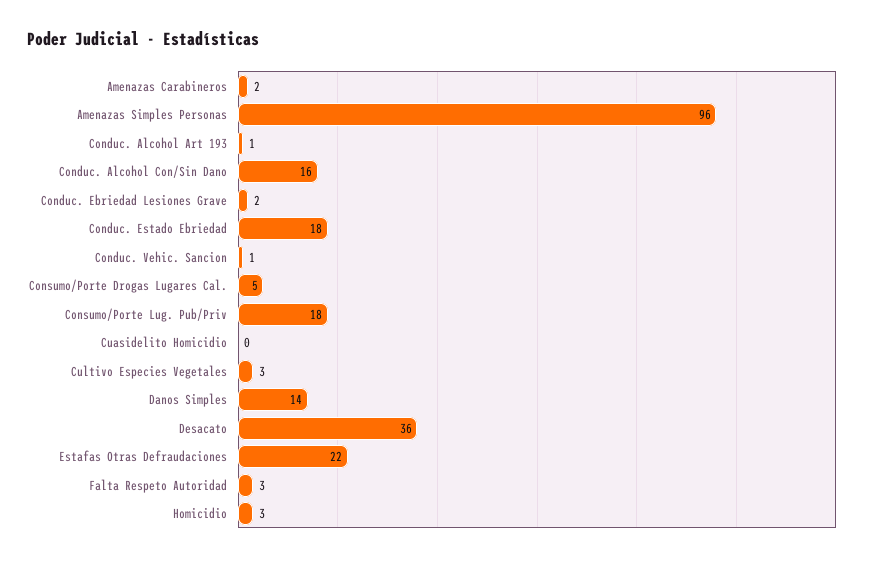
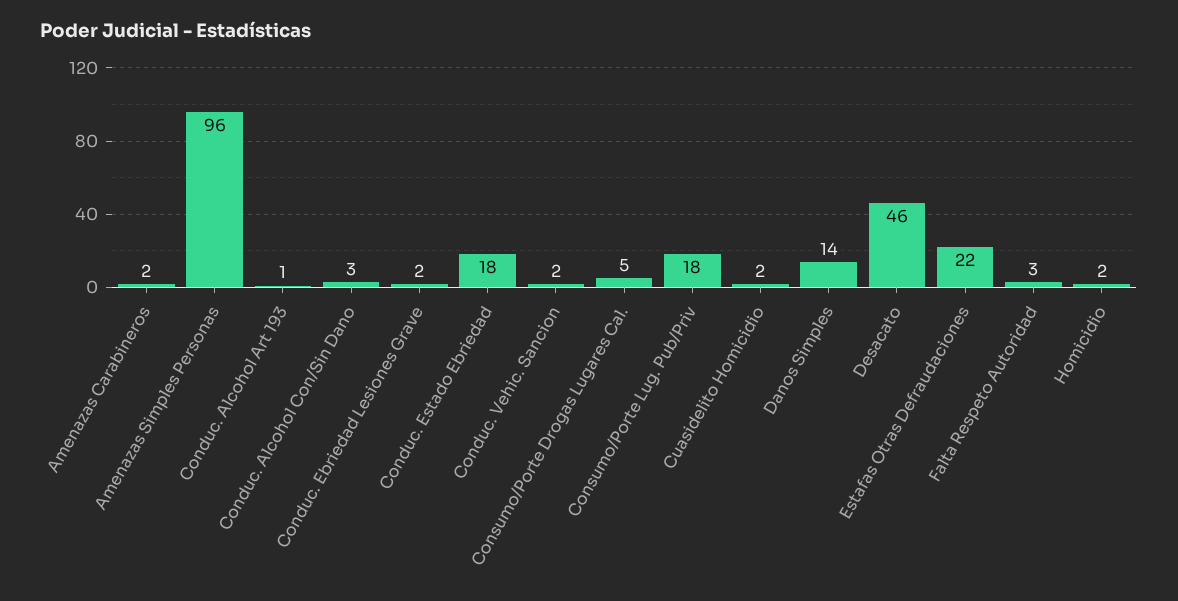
Conduc. Alcohol Con/Sin Dano: 16 -> 3
Conduc. Vehic. Sancion: 1 -> 2
Cuasidelito Homicidio: 0 -> 2
Cultivo Especies Vegetales: 3 -> none
Desacato: 36 -> 46
Homicidio: 3 -> 2

